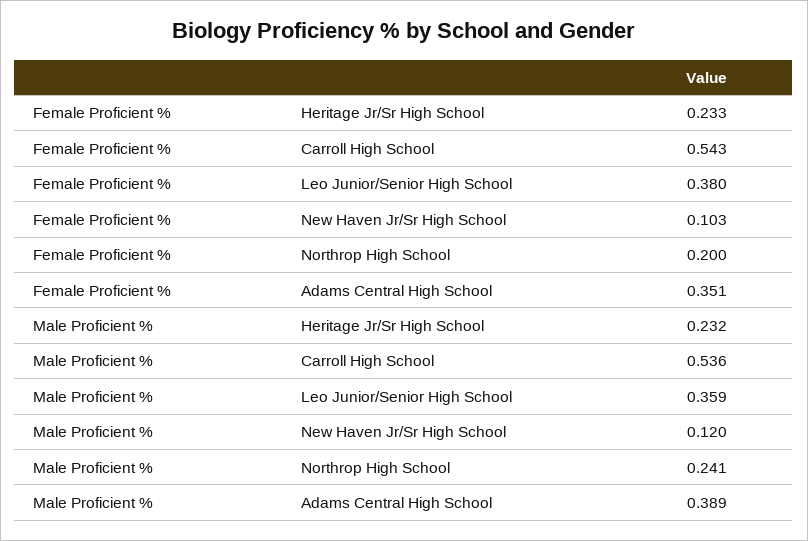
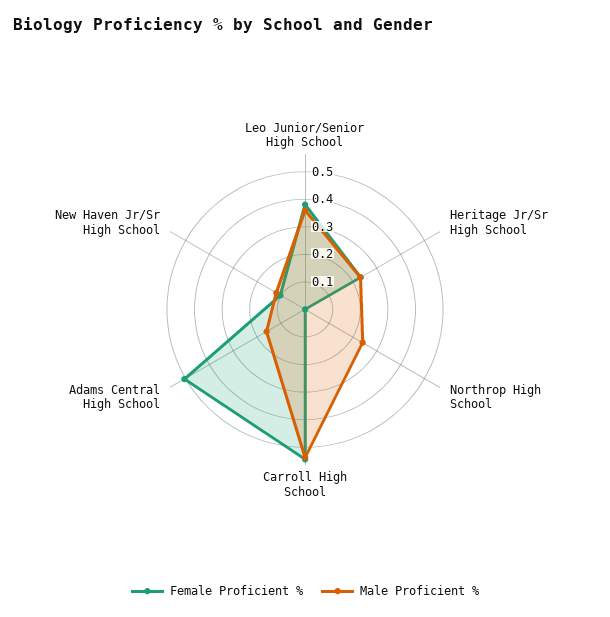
Female Proficient %, Northrop High School: 0.2 -> 0
Female Proficient %, Adams Central High School: 0.351 -> 0.5
Male Proficient %, Adams Central High School: 0.389 -> 0.15

